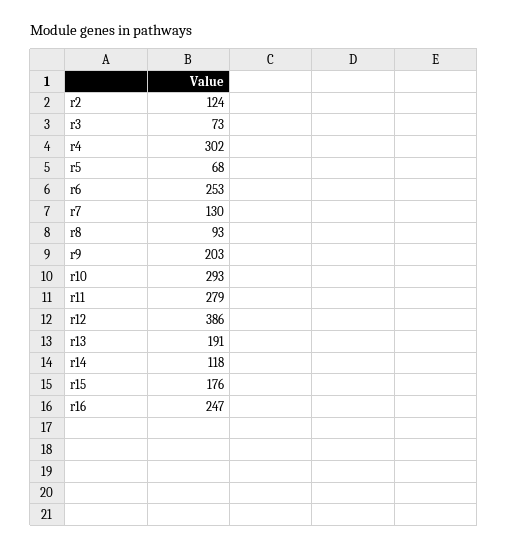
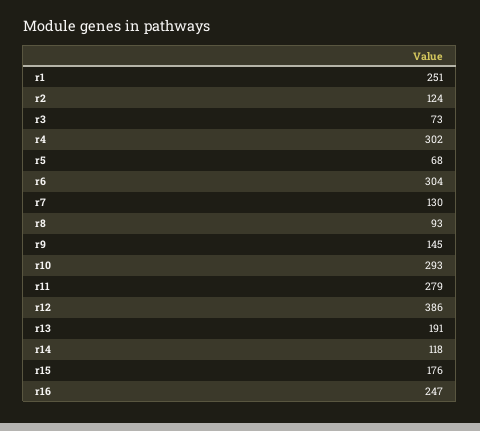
r6: 253 -> 304
r9: 203 -> 145
r1: none -> 251

